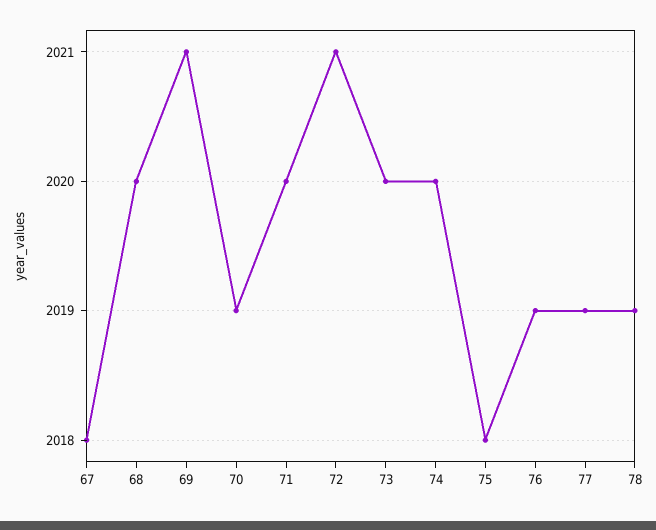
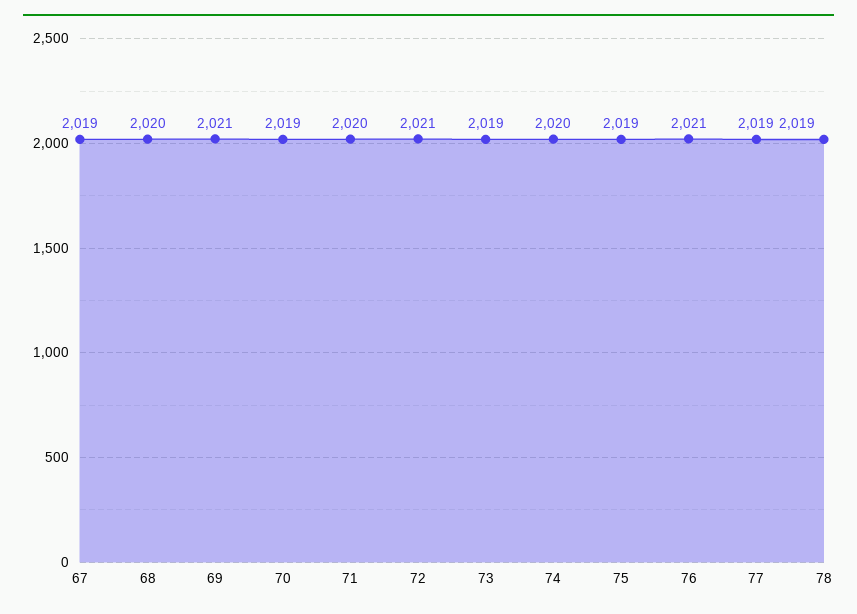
67: 2018 -> 2019
73: 2020 -> 2019
75: 2018 -> 2019
76: 2019 -> 2021

